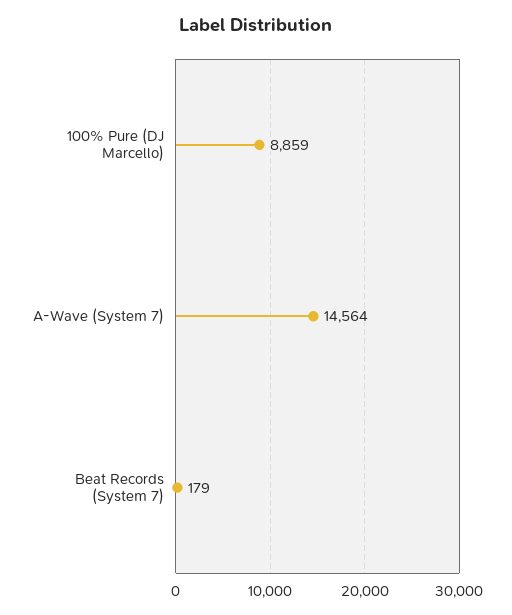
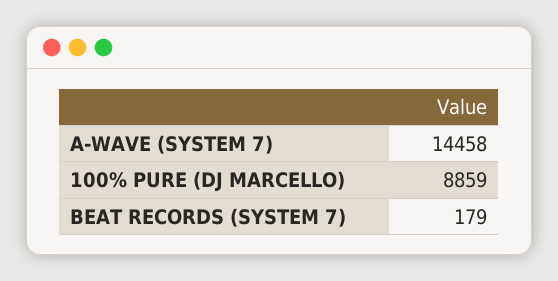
A-Wave (System 7): 14564 -> 14458

